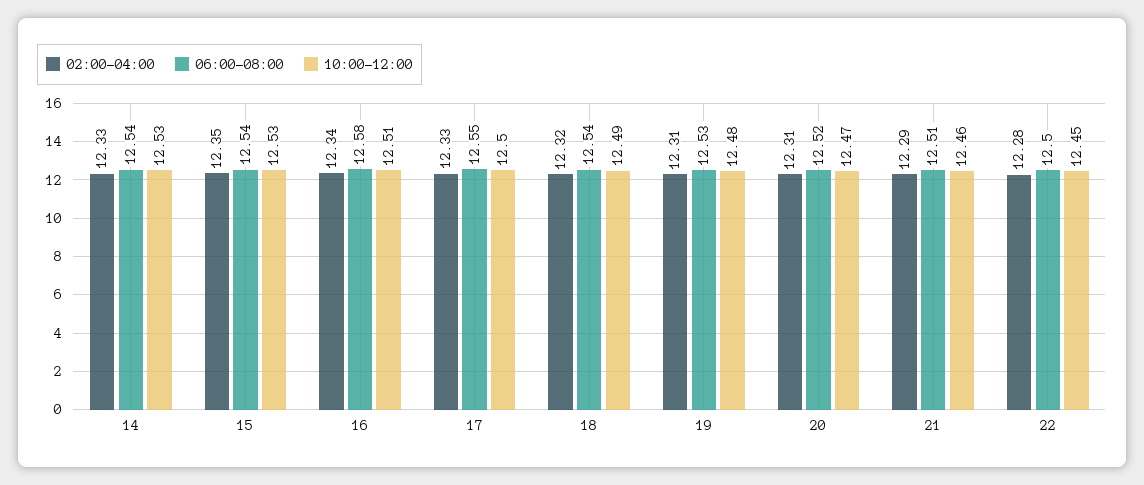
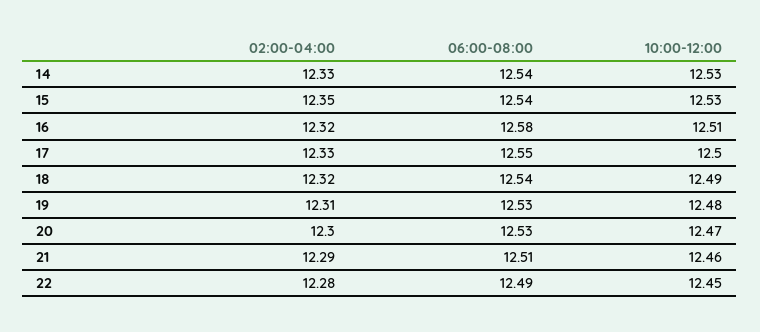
02:00-04:00, 16: 12.34 -> 12.32
02:00-04:00, 20: 12.31 -> 12.3
06:00-08:00, 20: 12.52 -> 12.53
06:00-08:00, 22: 12.5 -> 12.49

